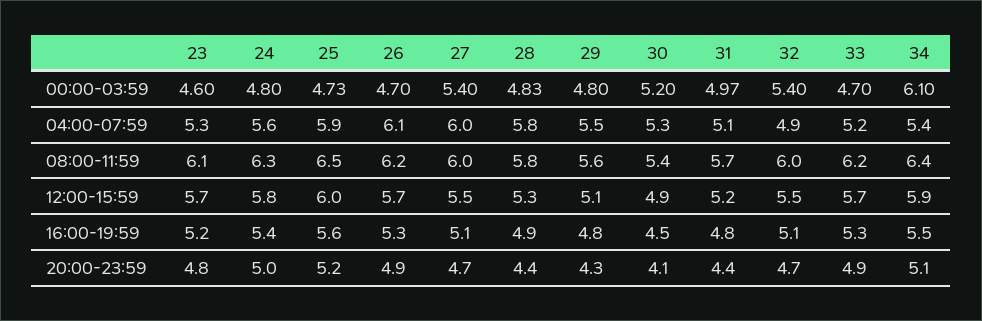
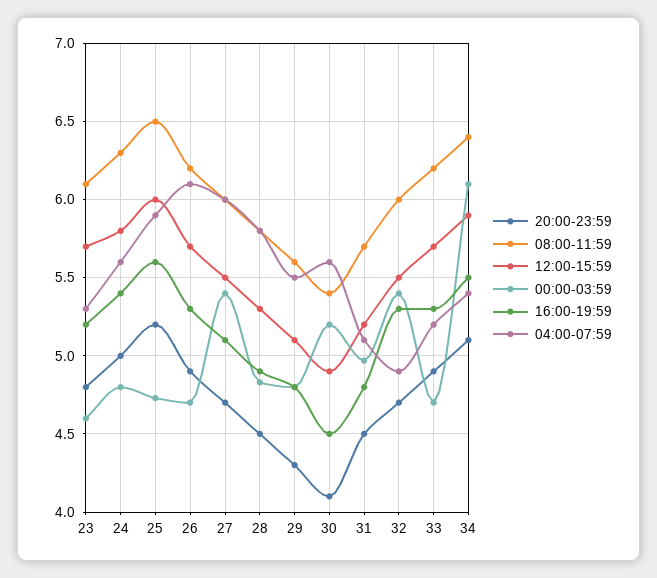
04:00-07:59, 30: 5.3 -> 5.6
16:00-19:59, 32: 5.1 -> 5.3
20:00-23:59, 28: 4.4 -> 4.5
20:00-23:59, 31: 4.4 -> 4.5

